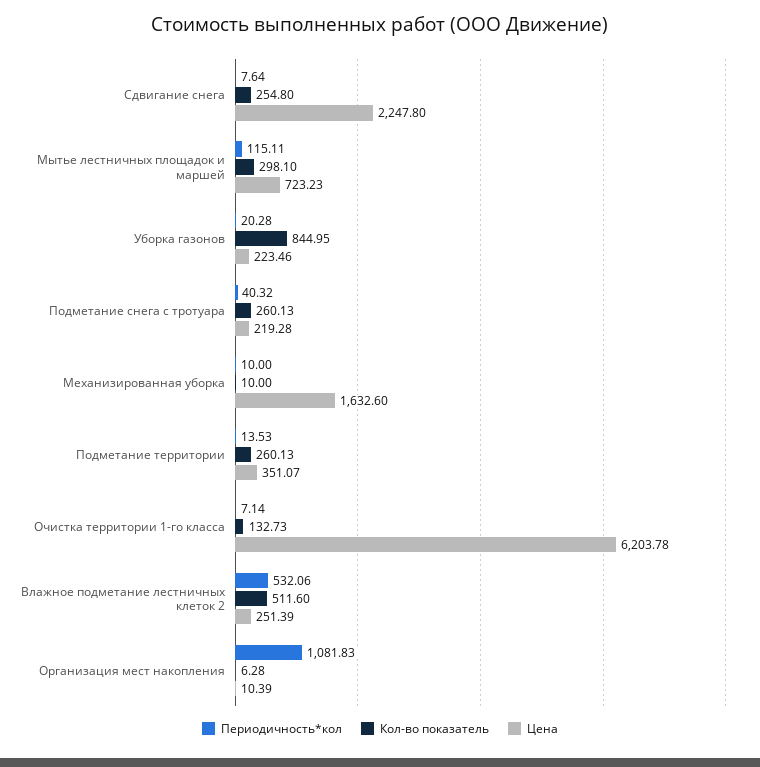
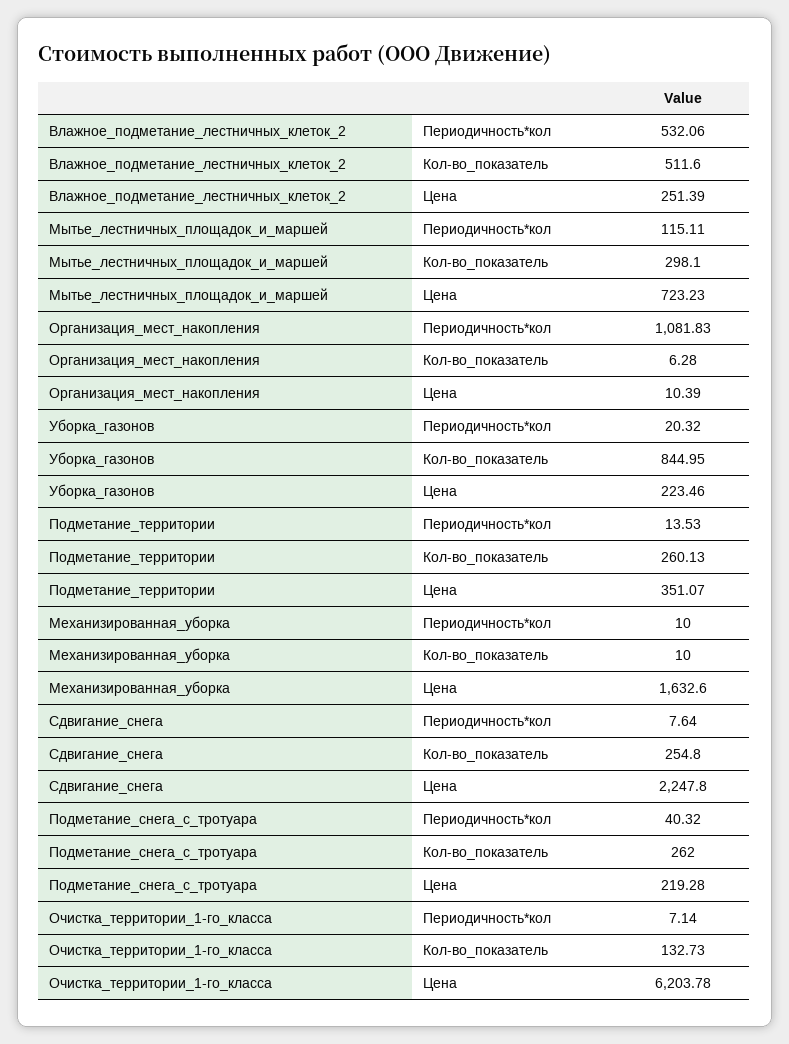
Периодичность*кол, Уборка газонов: 20.28 -> 20.32
Кол-во показатель, Подметание снега с тротуара: 260.13 -> 262

